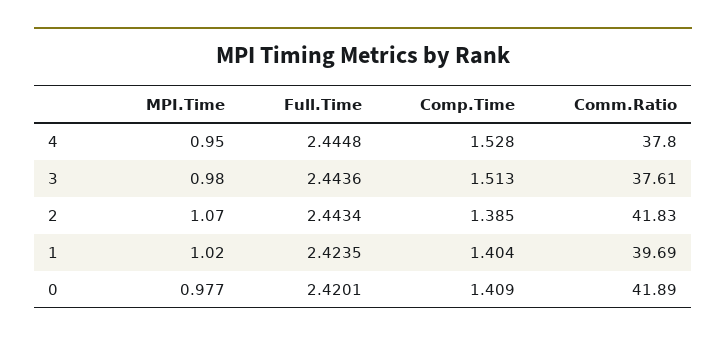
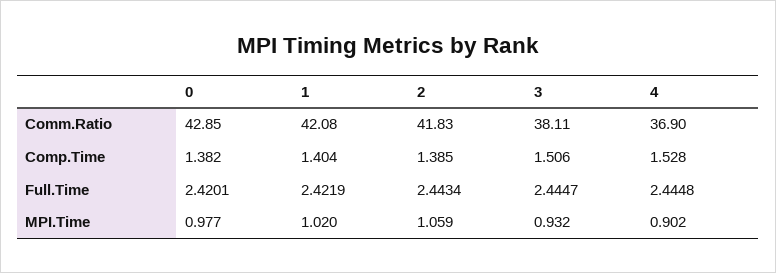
MPI.Time, 4: 0.95 -> 0.902
Comm.Ratio, 4: 37.8 -> 36.9
MPI.Time, 3: 0.98 -> 0.932
Full.Time, 3: 2.4436 -> 2.4447
Comp.Time, 3: 1.513 -> 1.506
Comm.Ratio, 3: 37.61 -> 38.11
MPI.Time, 2: 1.07 -> 1.059
Full.Time, 1: 2.4235 -> 2.4219
Comm.Ratio, 1: 39.69 -> 42.08
Comp.Time, 0: 1.409 -> 1.382
Comm.Ratio, 0: 41.89 -> 42.85

